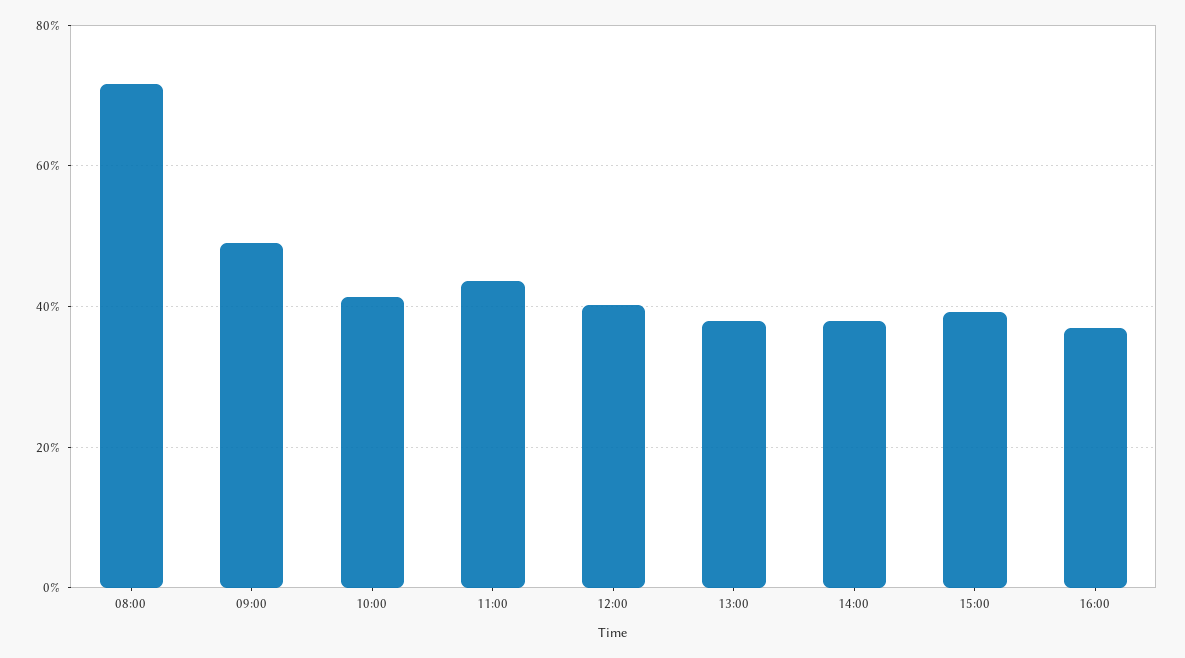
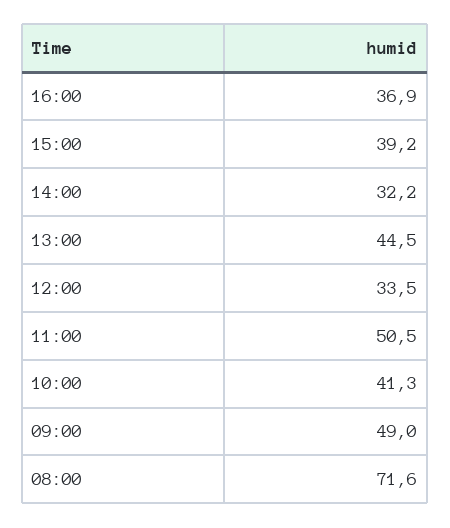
11:00: 44 -> 50.5
12:00: 40 -> 33.5
13:00: 38 -> 44.5
14:00: 38 -> 32.2

